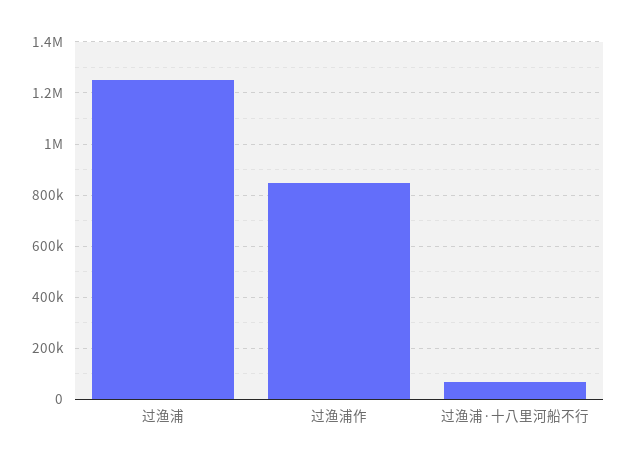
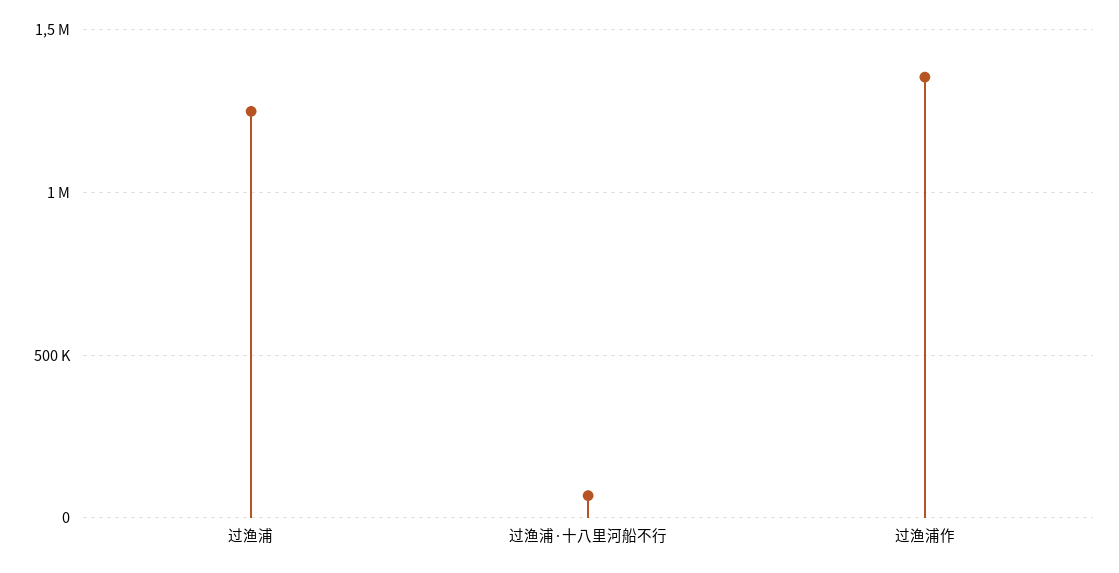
过渔浦作: 850000 -> 1350000

